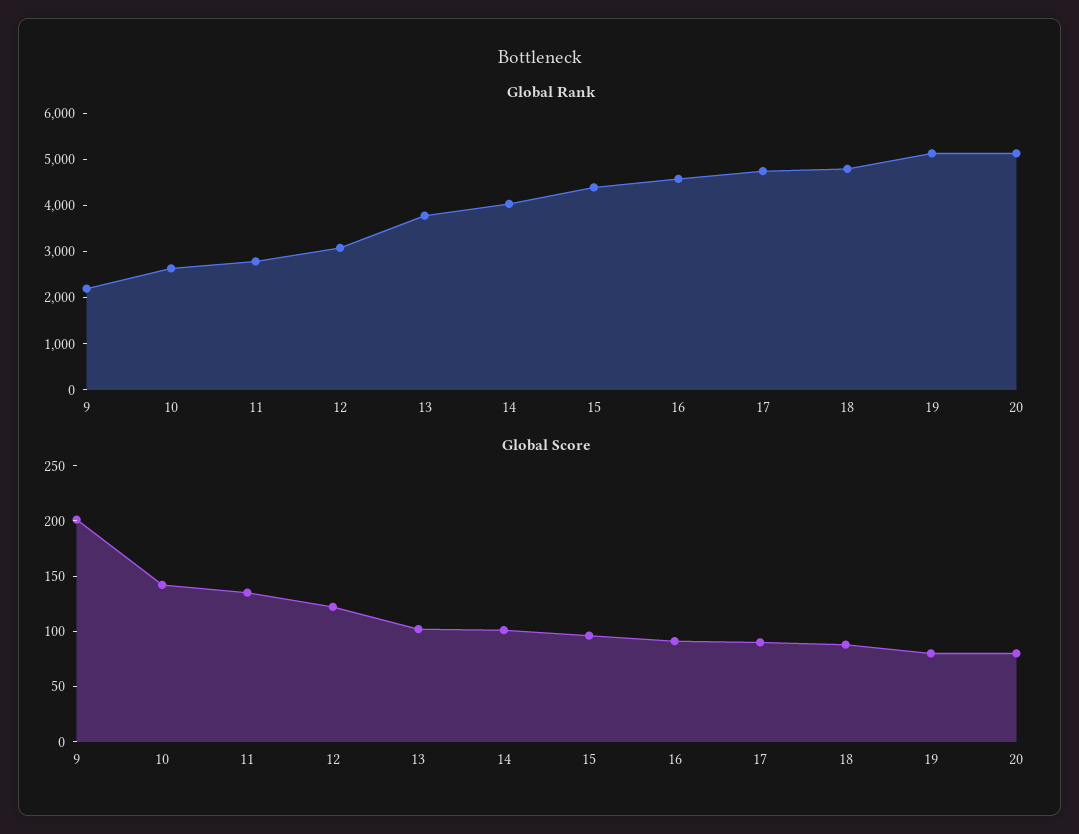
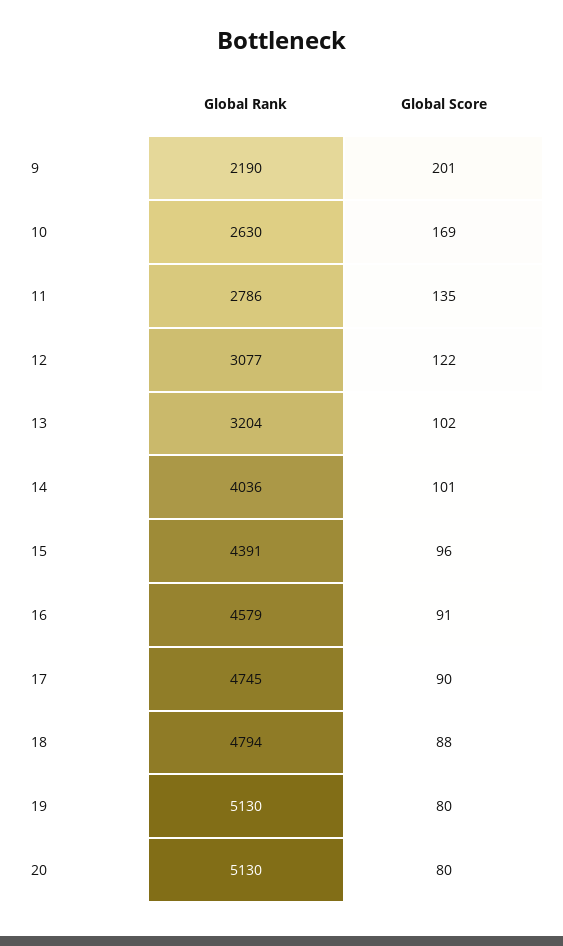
Global Rank, 13: 3800 -> 3204
Global Score, 10: 140 -> 169

